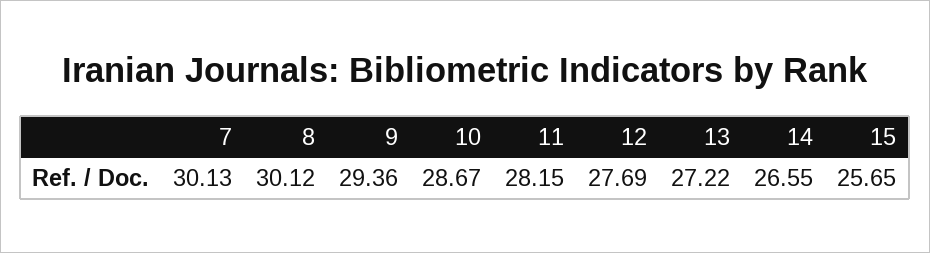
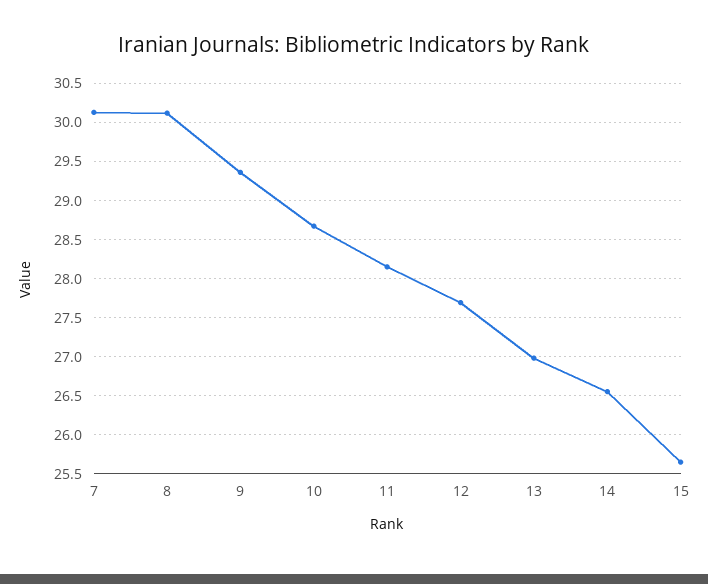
13: 27.22 -> 27

